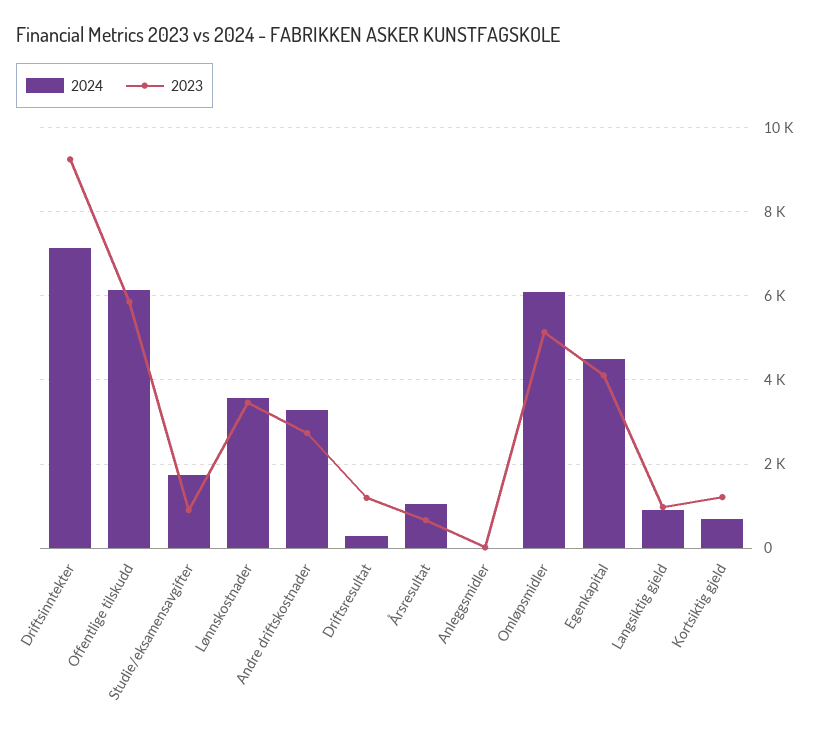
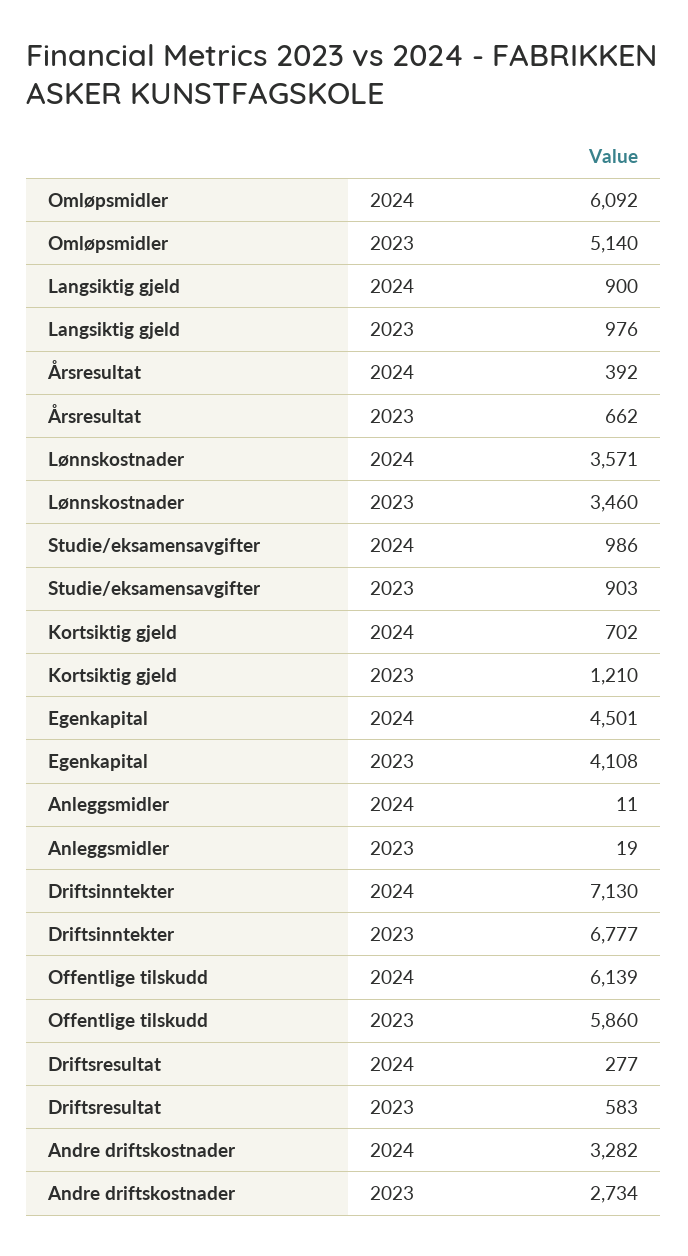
2023, Driftsinntekter: 9200 -> 6777
2024, Studie/eksamensavgifter: 1800 -> 986
2023, Driftsresultat: 1200 -> 583
2024, Årsresultat: 1000 -> 392

